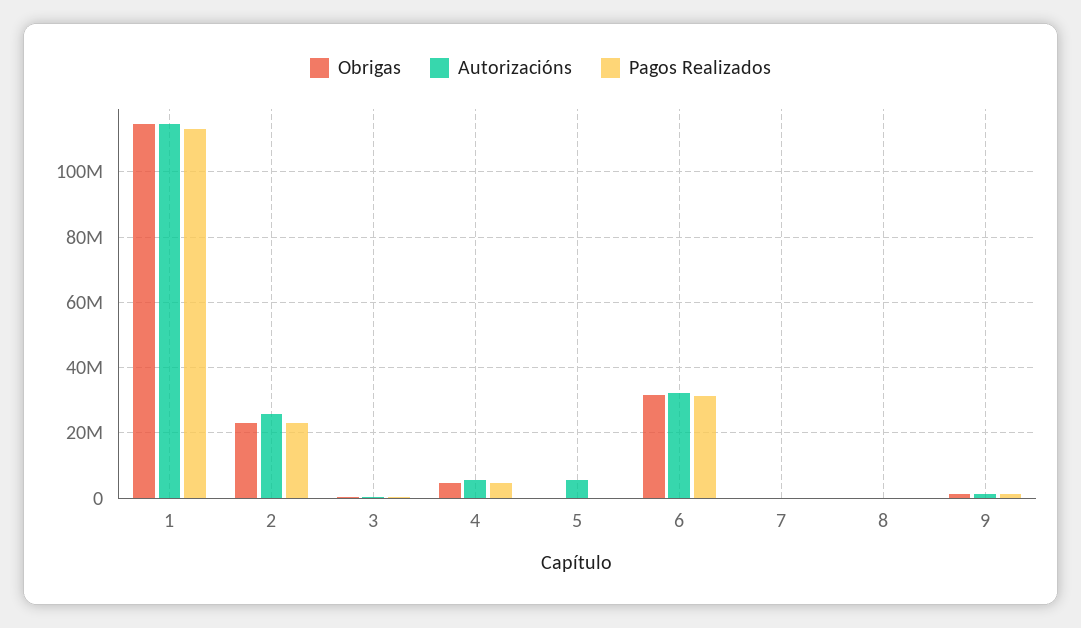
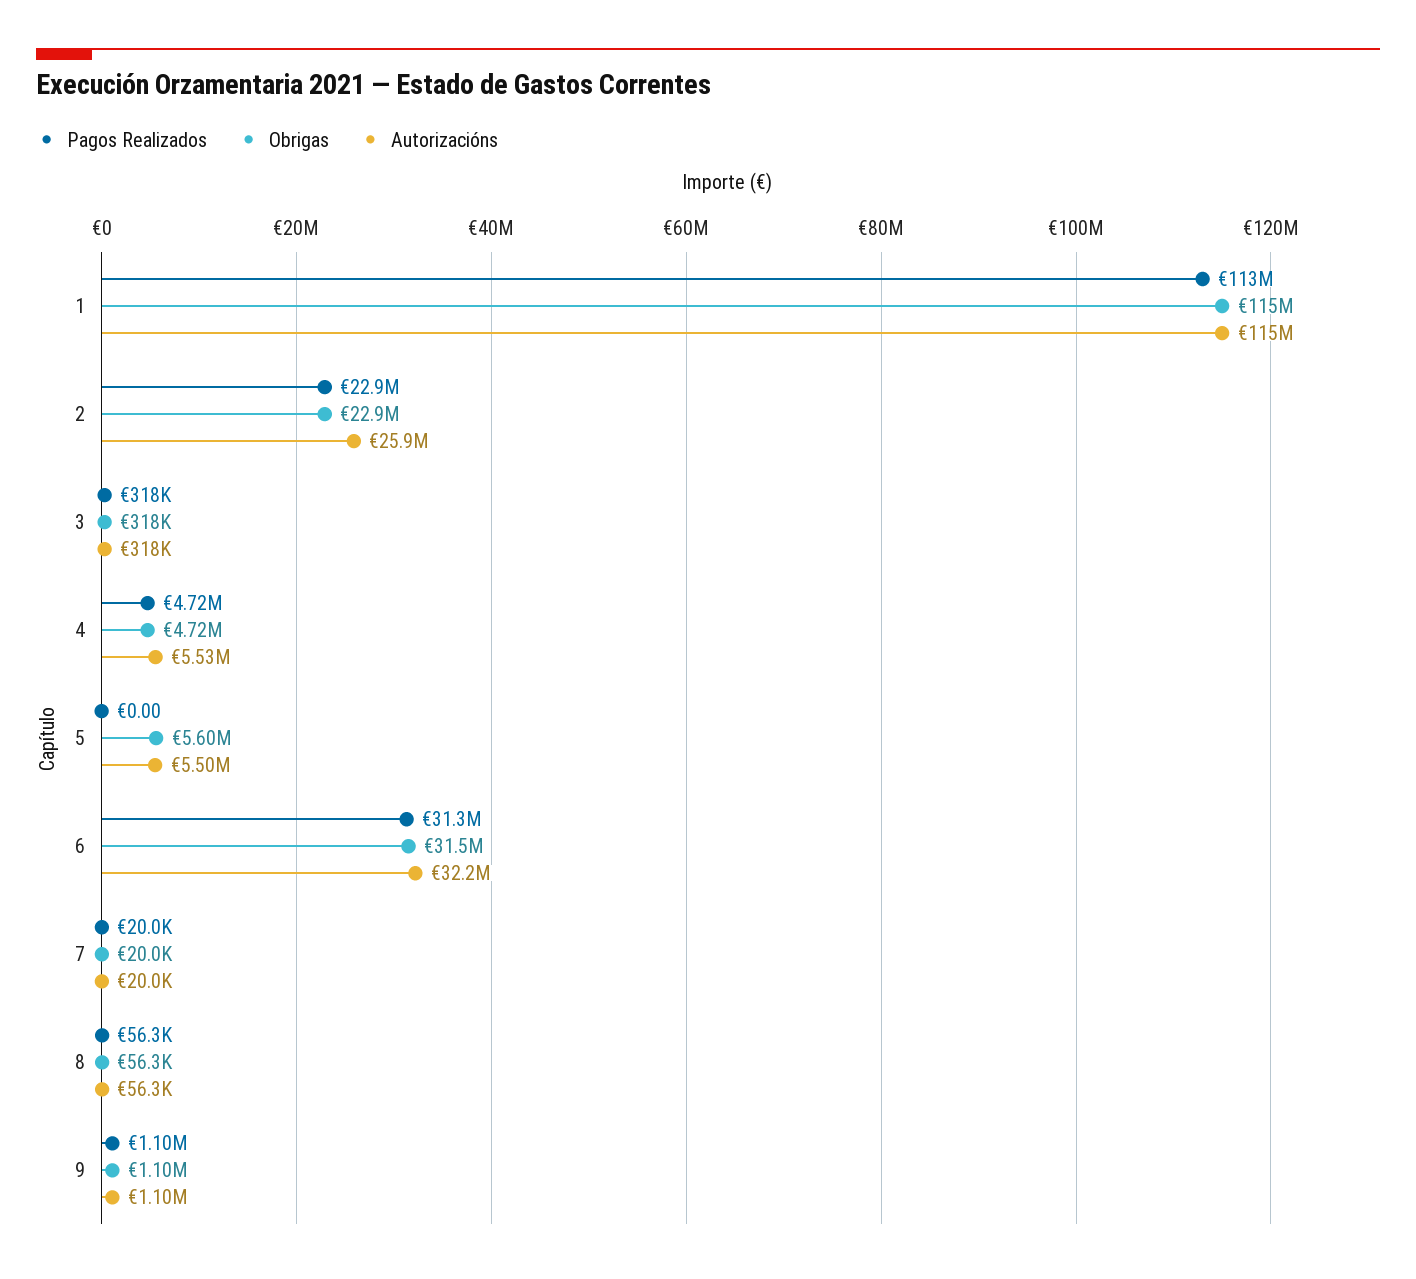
Obrigas, 5: 0 -> 5600000

